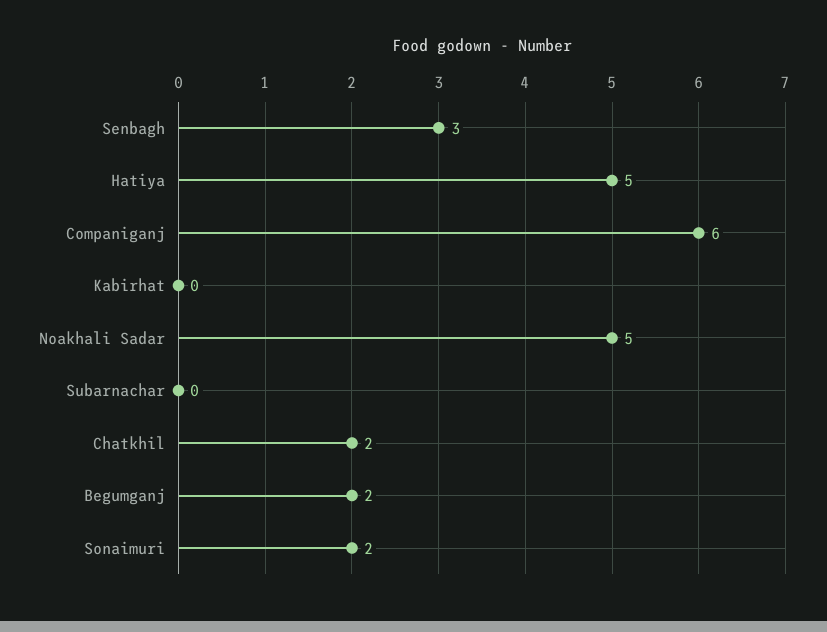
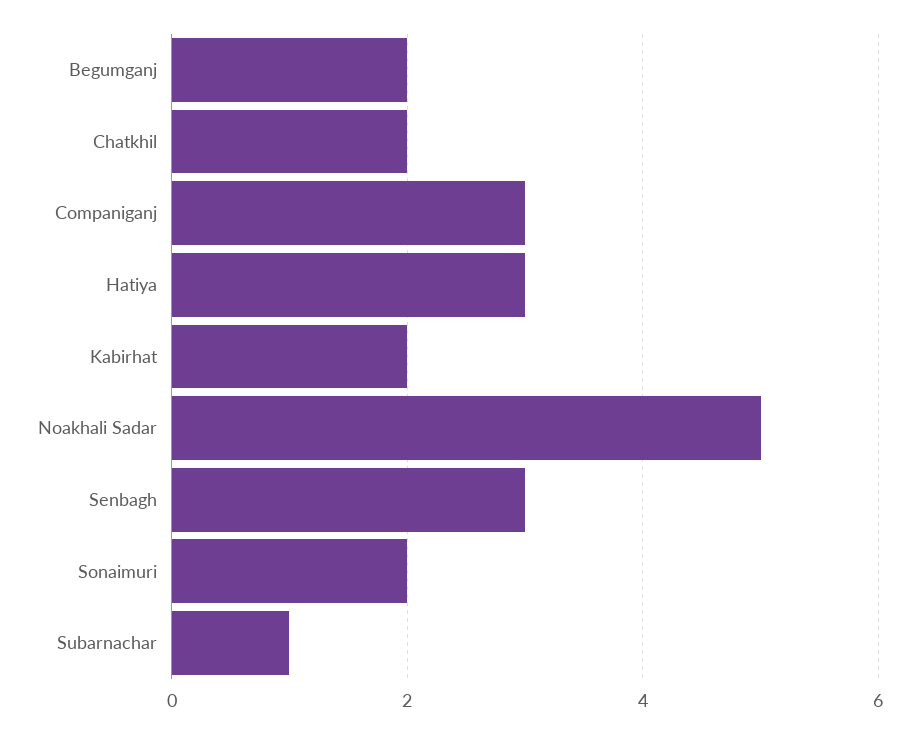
Hatiya: 5 -> 3
Companiganj: 6 -> 3
Kabirhat: 0 -> 2
Subarnachar: 0 -> 1

